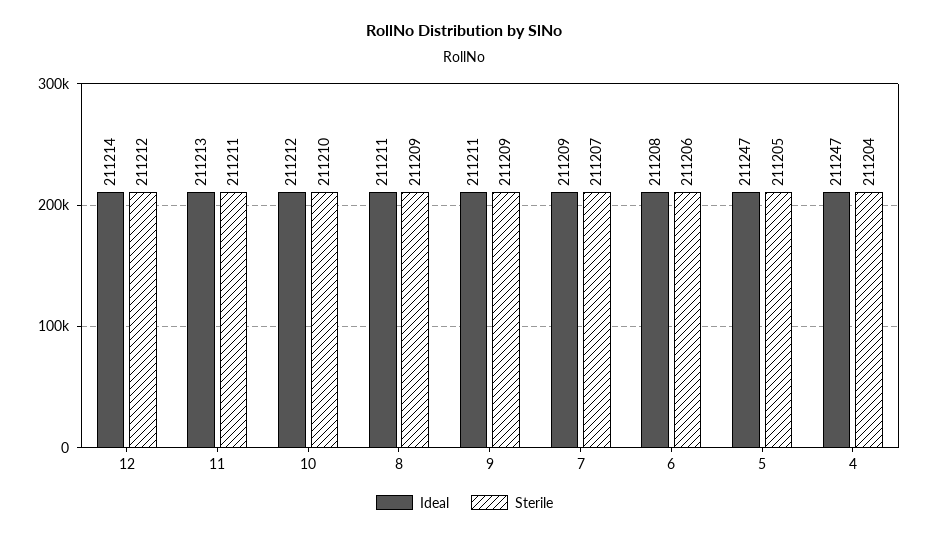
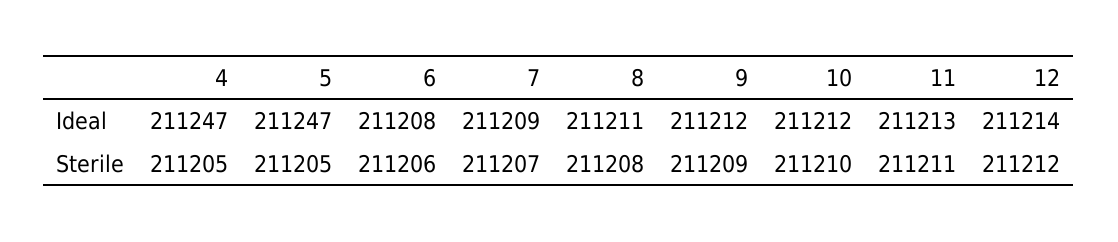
Sterile, 8: 211209 -> 211208
Ideal, 9: 211211 -> 211212
Sterile, 4: 211204 -> 211205

